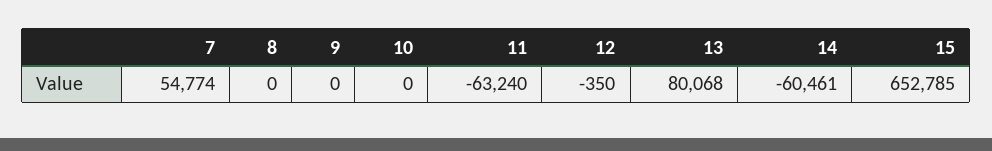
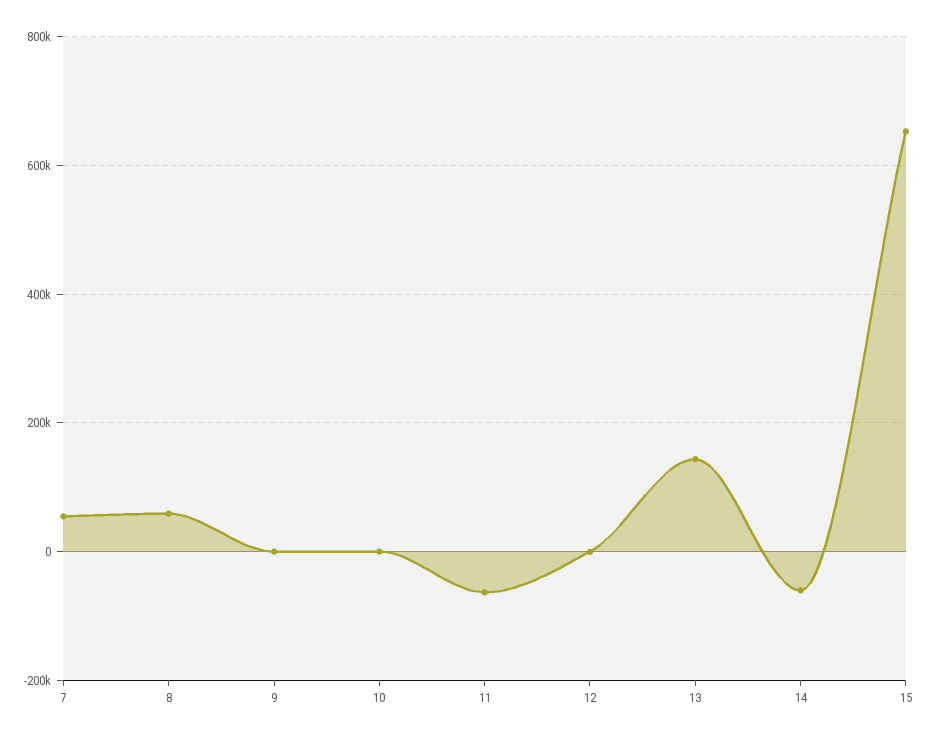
8: 0 -> 60000
13: 80068 -> 140000

